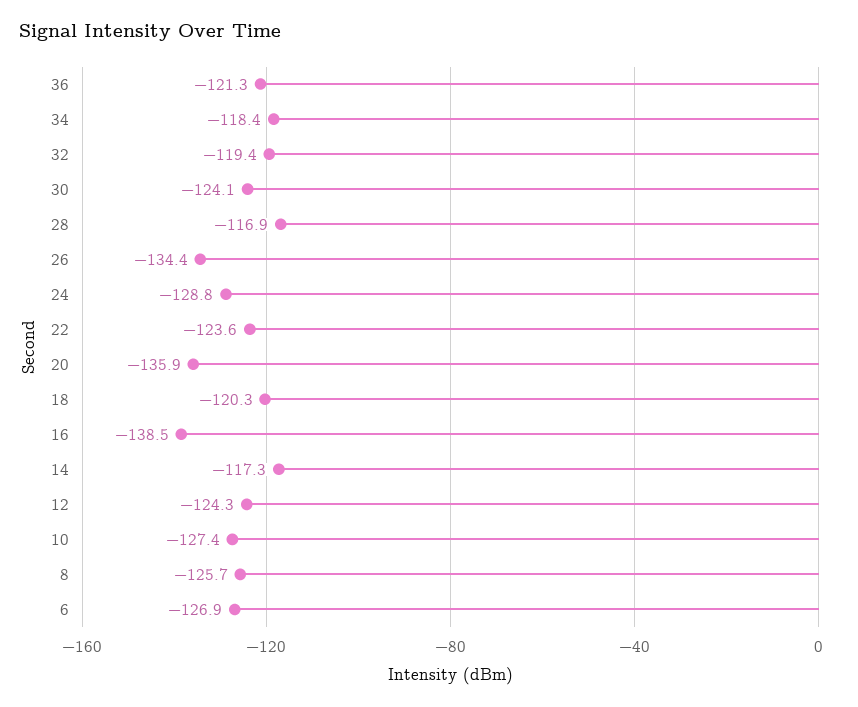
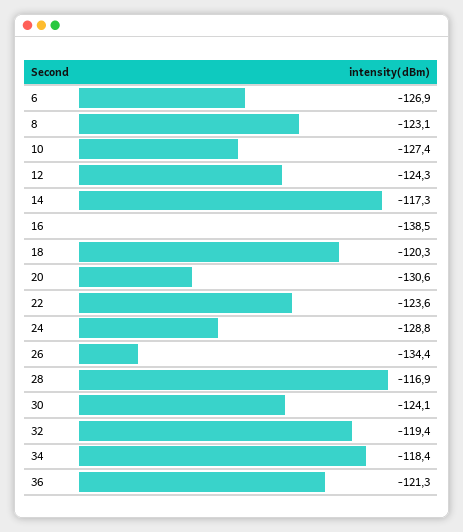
20: -135.9 -> -130.6
8: -125.7 -> -123.1

